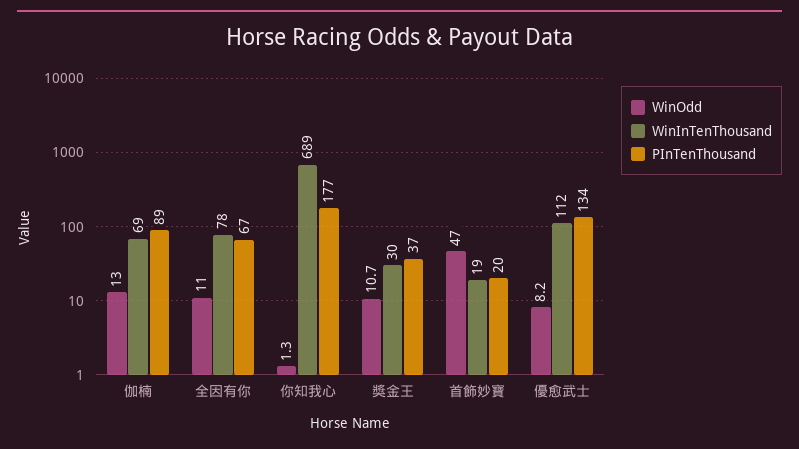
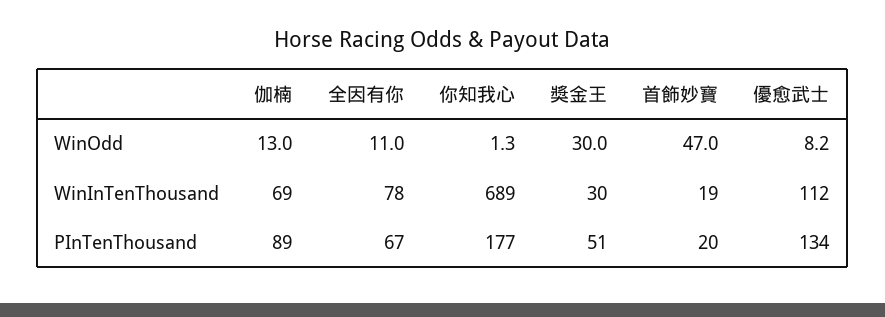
WinOdd, 獎金王: 10.7 -> 30
PInTenThousand, 獎金王: 37 -> 51

